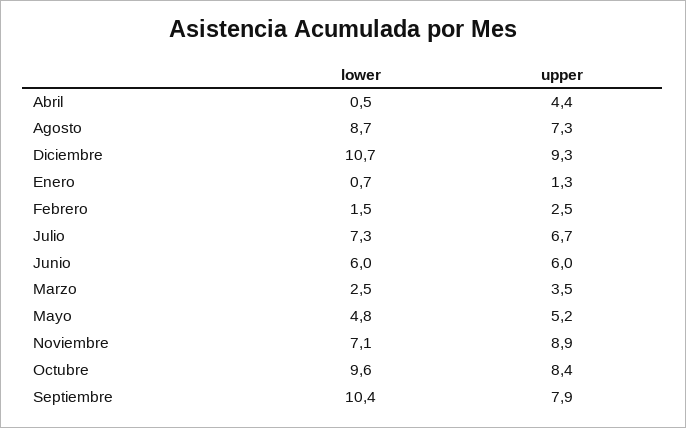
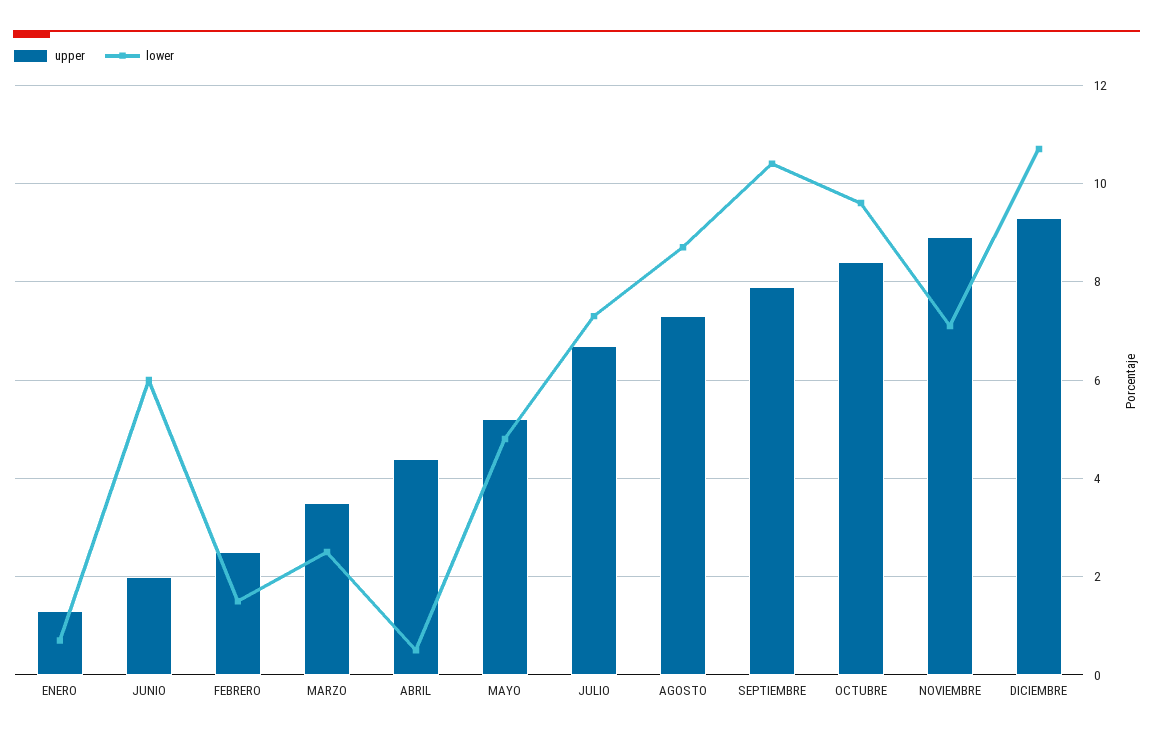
upper, Junio: 6 -> 2

